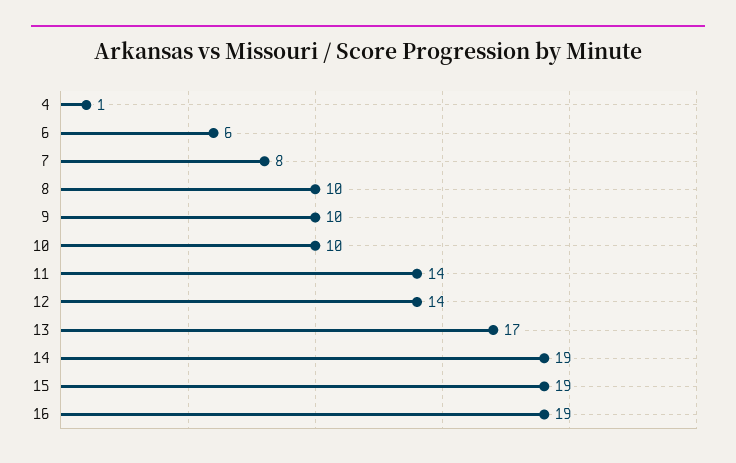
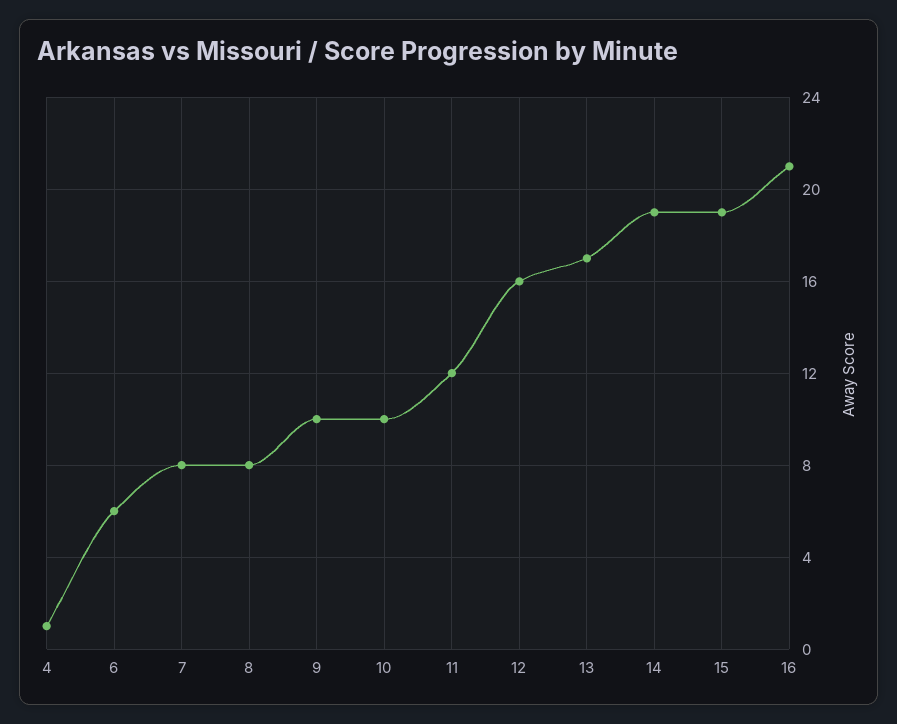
8: 10 -> 8
11: 14 -> 12
12: 14 -> 16
16: 19 -> 21

